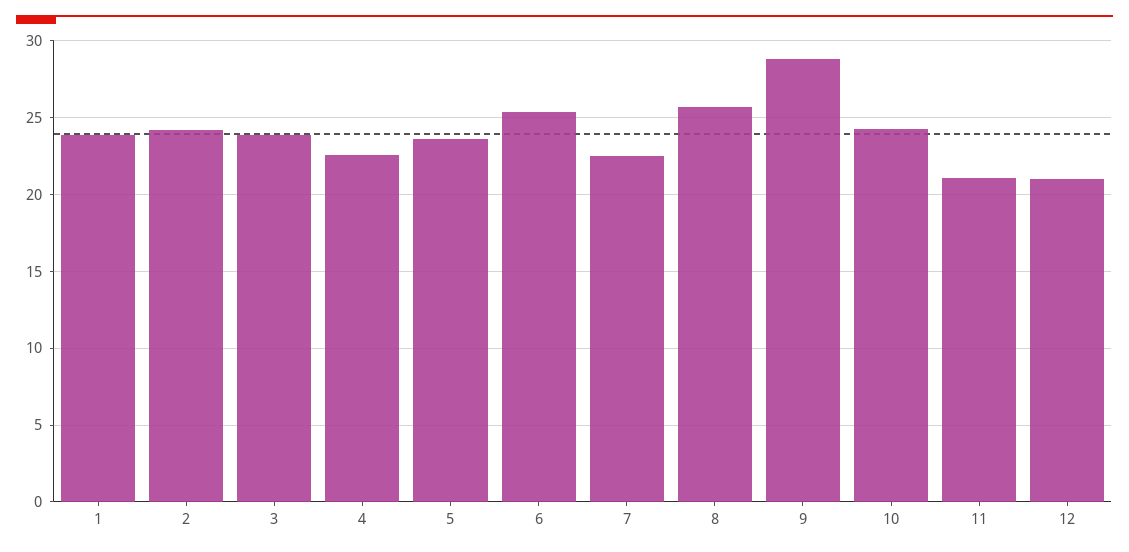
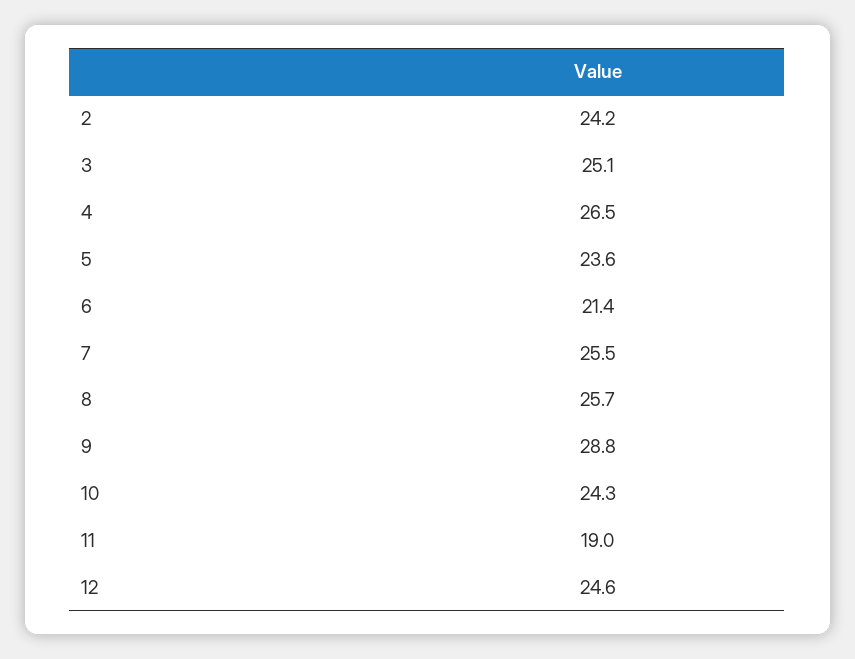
1: 24 -> none
3: 24 -> 25.1
4: 22.5 -> 26.5
6: 25.5 -> 21.4
7: 22.5 -> 25.5
11: 21 -> 19
12: 21 -> 24.6

